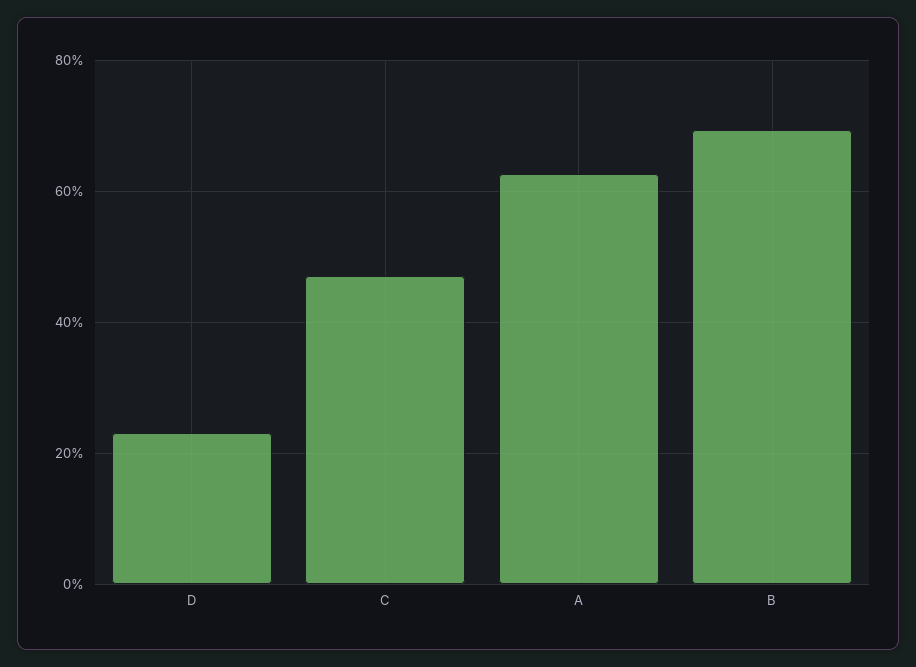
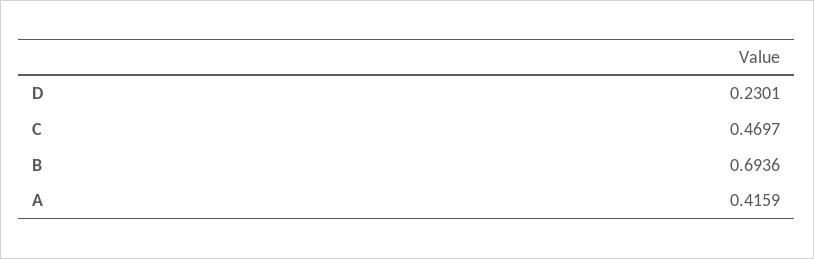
A: 0.62 -> 0.4159

